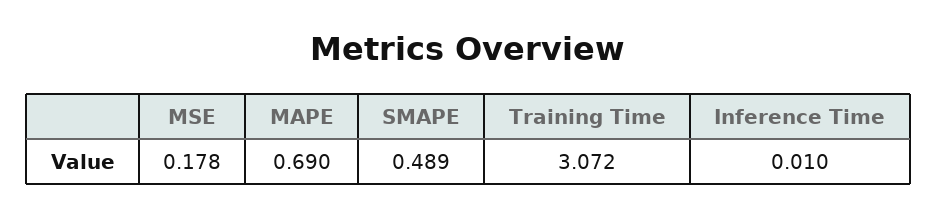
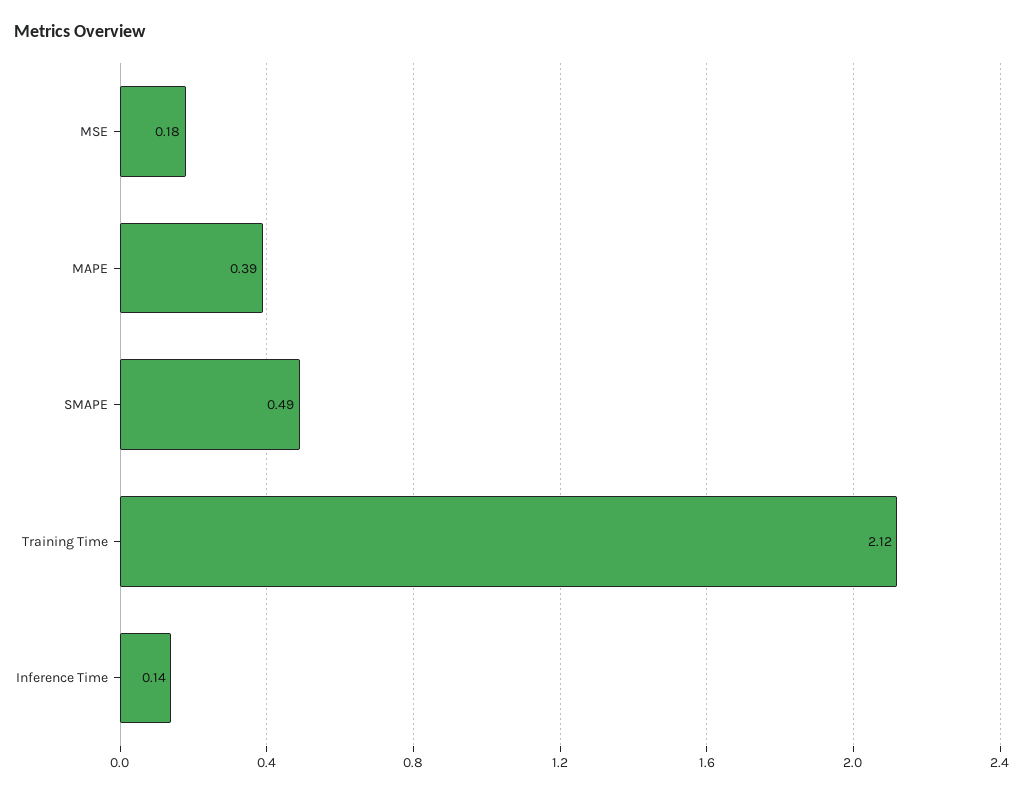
MAPE: 0.69 -> 0.39
Training Time: 3.072 -> 2.12
Inference Time: 0.01 -> 0.14

